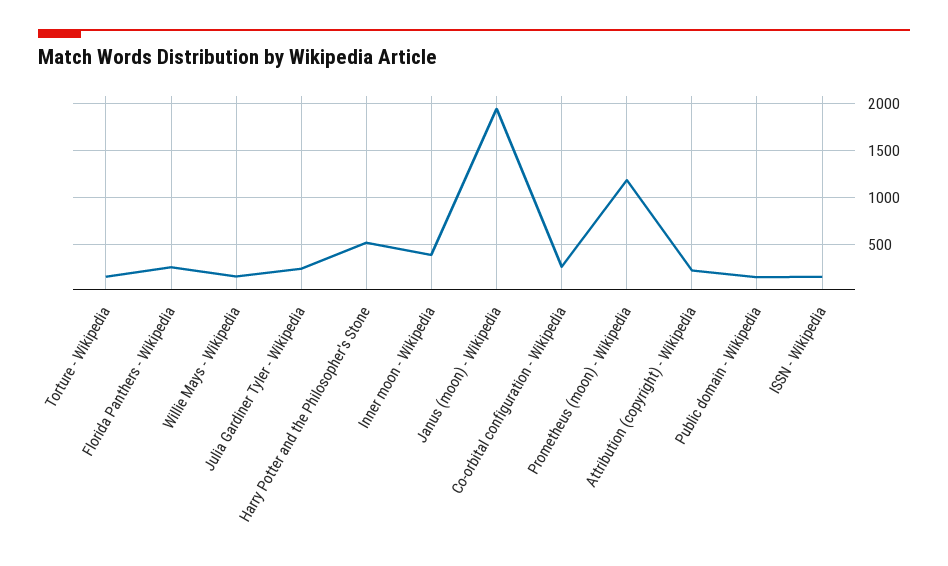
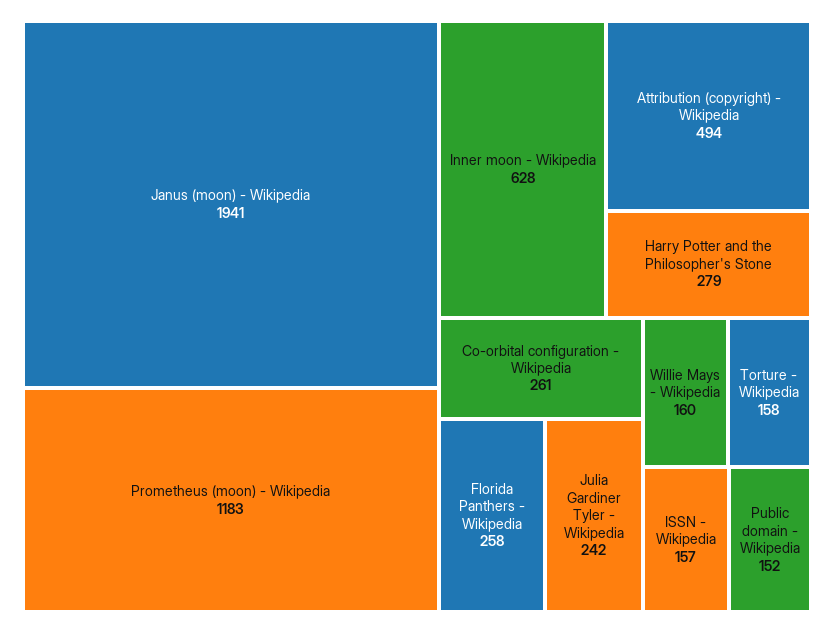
Harry Potter and the Philosopher's Stone: 500 -> 279
Inner moon - Wikipedia: 400 -> 628
Attribution (copyright) - Wikipedia: 200 -> 494

